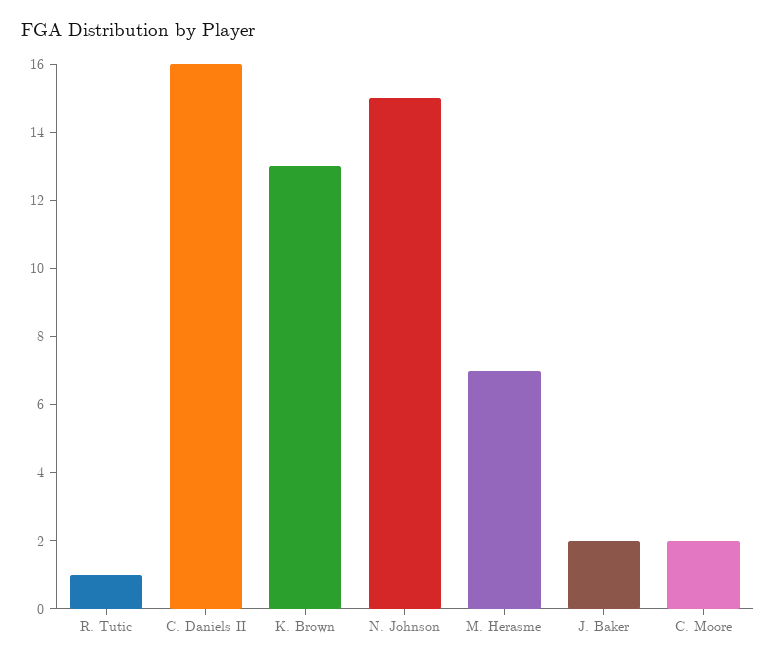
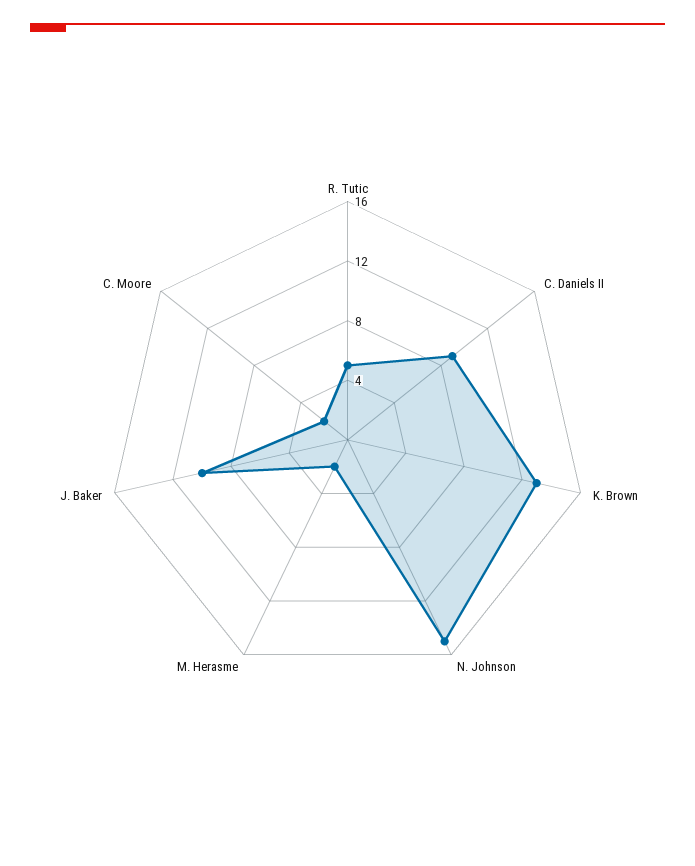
R. Tutic: 1 -> 5
C. Daniels II: 16 -> 9
M. Herasme: 7 -> 2
J. Baker: 2 -> 10

